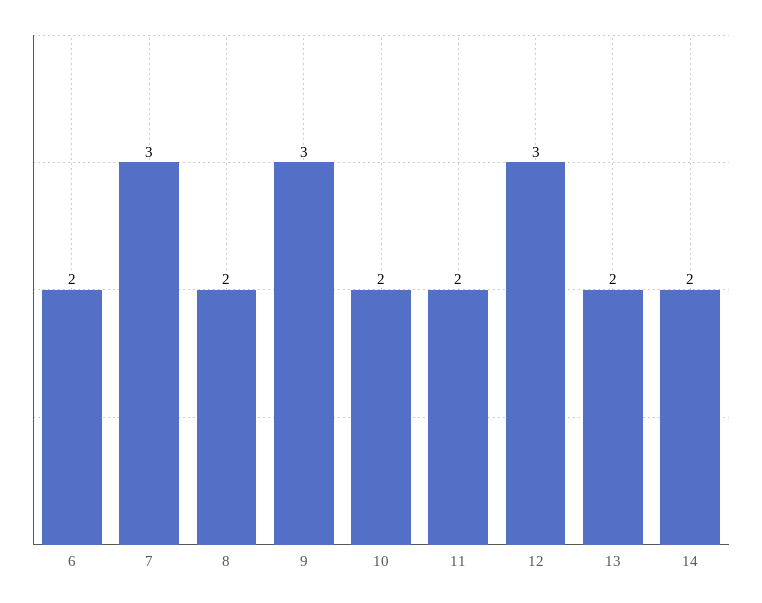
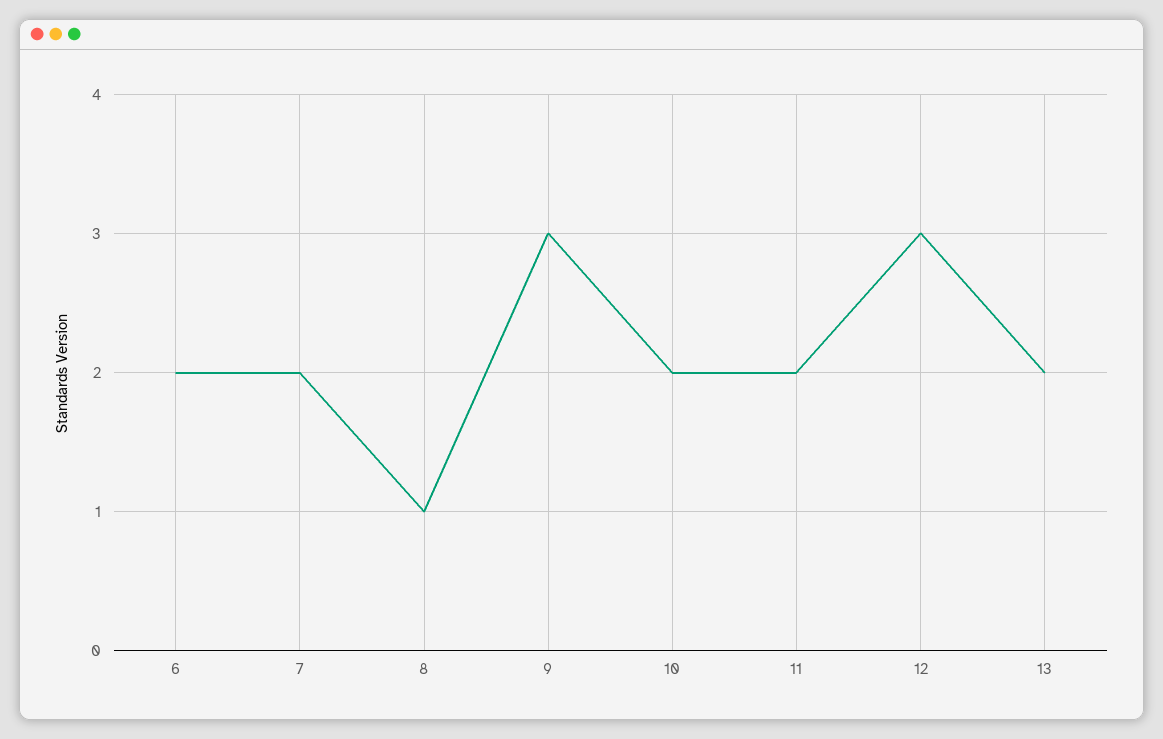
7: 3 -> 2
8: 2 -> 1
14: 2 -> none

